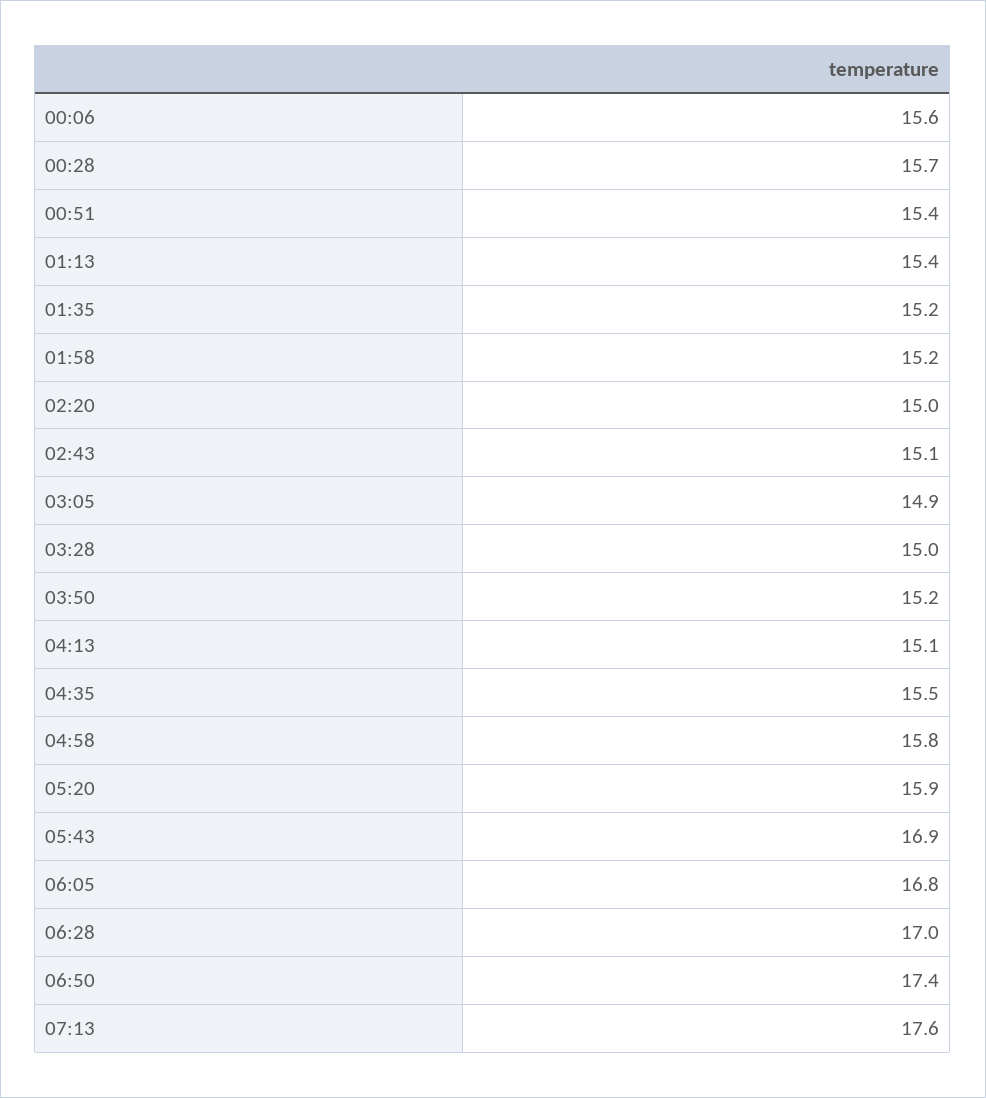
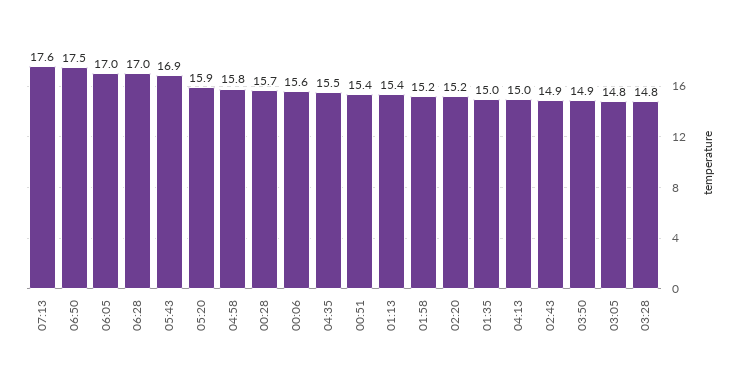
01:35: 15.2 -> 15
02:20: 15 -> 15.2
02:43: 15.1 -> 14.9
03:05: 14.9 -> 14.8
03:28: 15 -> 14.8
03:50: 15.2 -> 14.9
04:13: 15.1 -> 15
06:05: 16.8 -> 17
06:50: 17.4 -> 17.5

